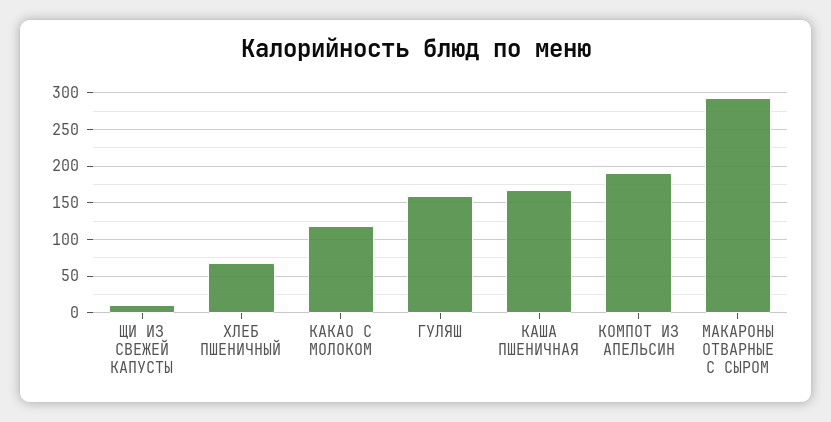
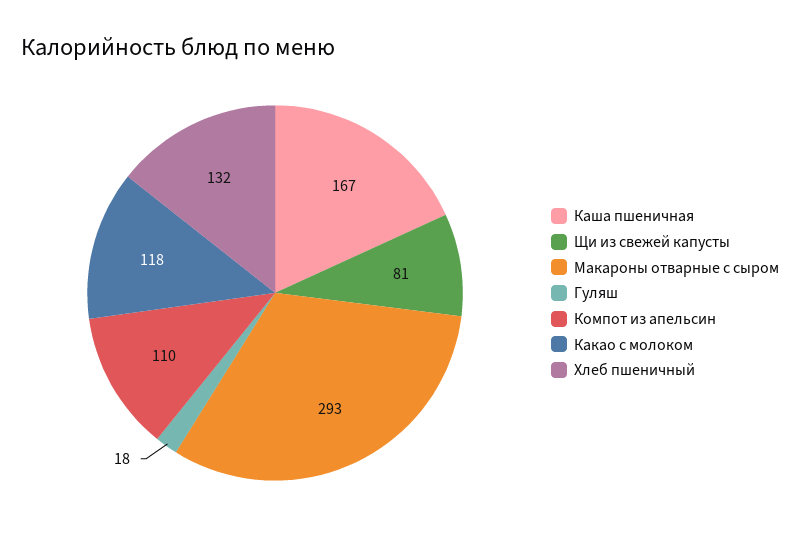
ЩИ ИЗ СВЕЖЕЙ КАПУСТЫ: 10 -> 81
ХЛЕБ ПШЕНИЧНЫЙ: 70 -> 132
ГУЛЯШ: 160 -> 18
КОМПОТ ИЗ АПЕЛЬСИН: 190 -> 110

